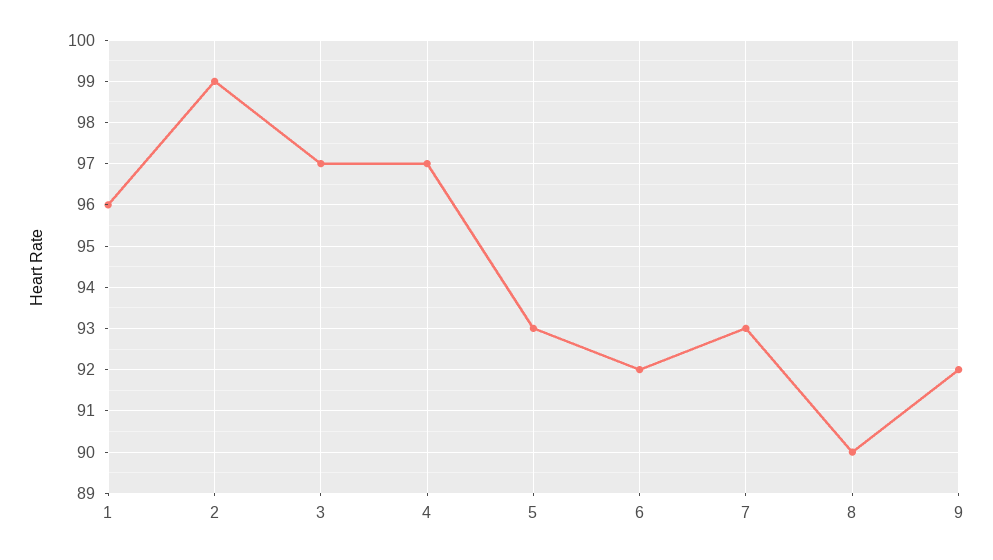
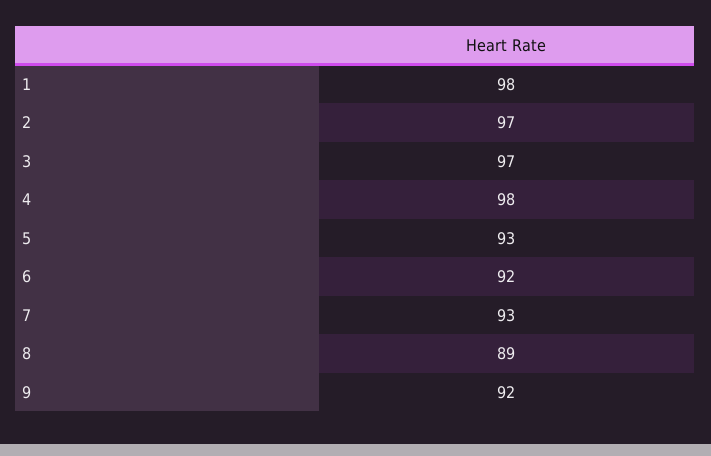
1: 96 -> 98
2: 99 -> 97
4: 97 -> 98
8: 90 -> 89

